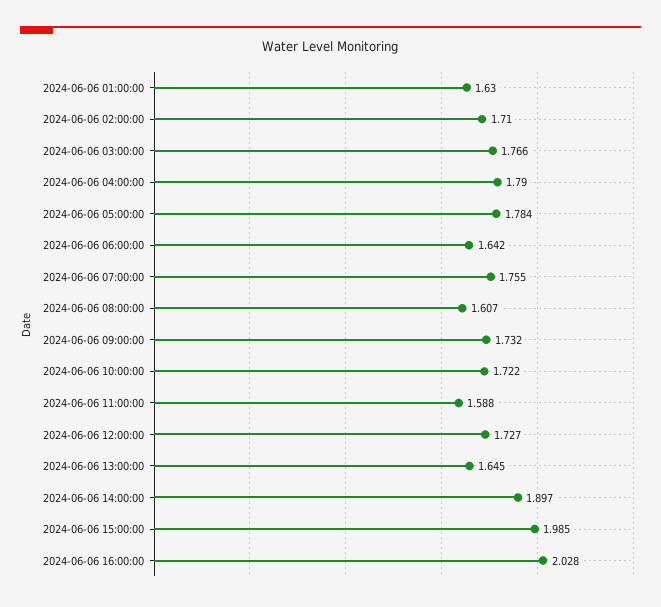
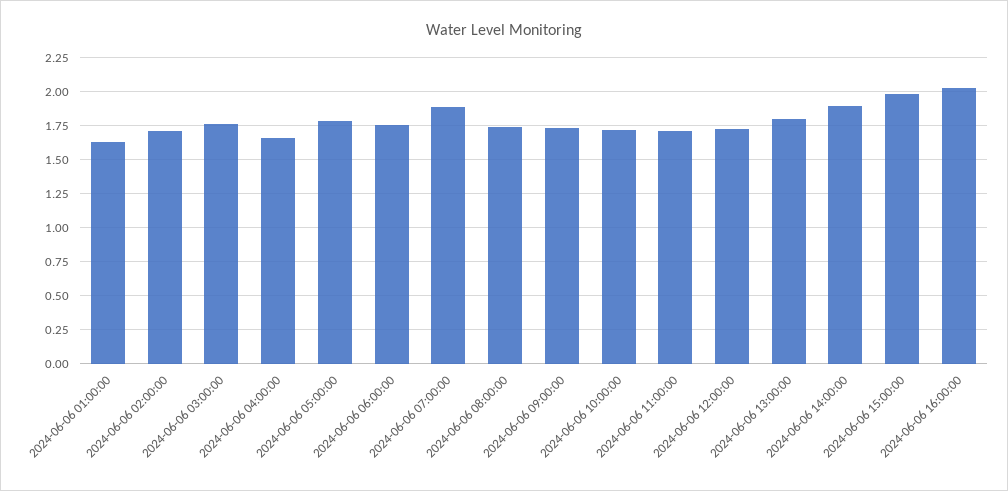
2024-06-06 04:00:00: 1.79 -> 1.65
2024-06-06 06:00:00: 1.642 -> 1.75
2024-06-06 07:00:00: 1.755 -> 1.9
2024-06-06 08:00:00: 1.607 -> 1.75
2024-06-06 11:00:00: 1.588 -> 1.7
2024-06-06 13:00:00: 1.645 -> 1.8

